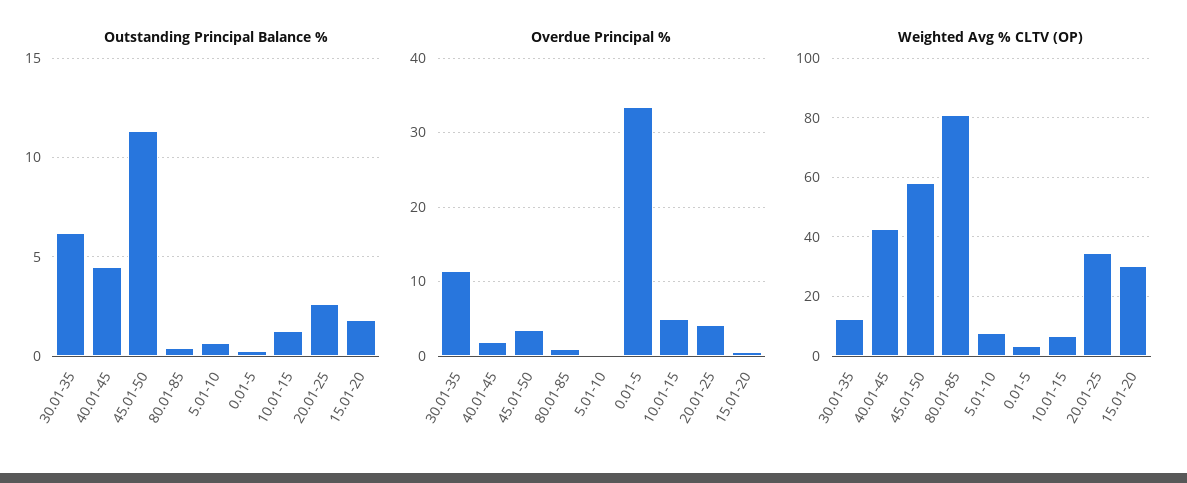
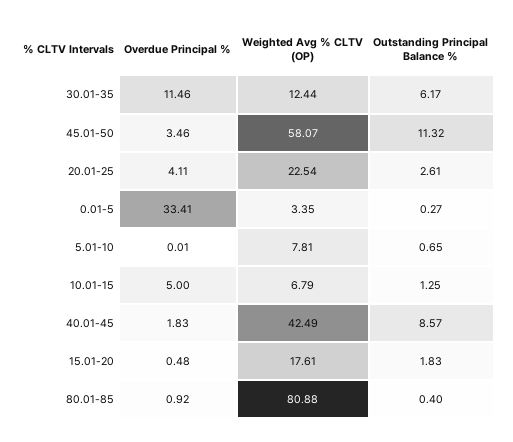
Outstanding Principal Balance %, 40.01-45: 4.5 -> 8.57
Weighted Avg % CLTV (OP), 20.01-25: 35 -> 22.54
Weighted Avg % CLTV (OP), 15.01-20: 30 -> 17.61

